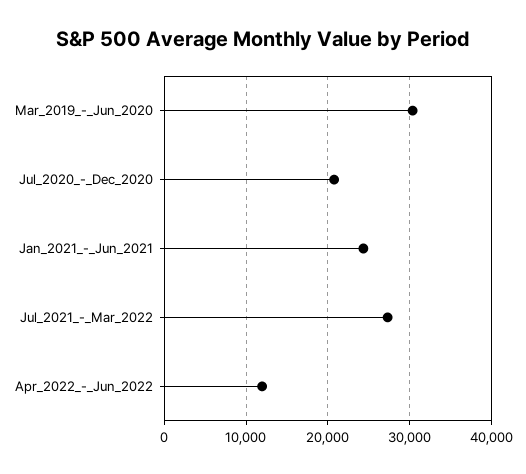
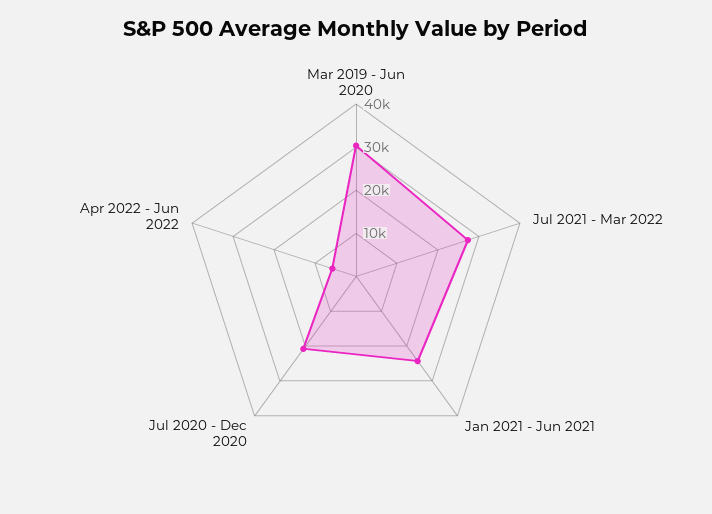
Apr_2022_-_Jun_2022: 12000 -> 6000

